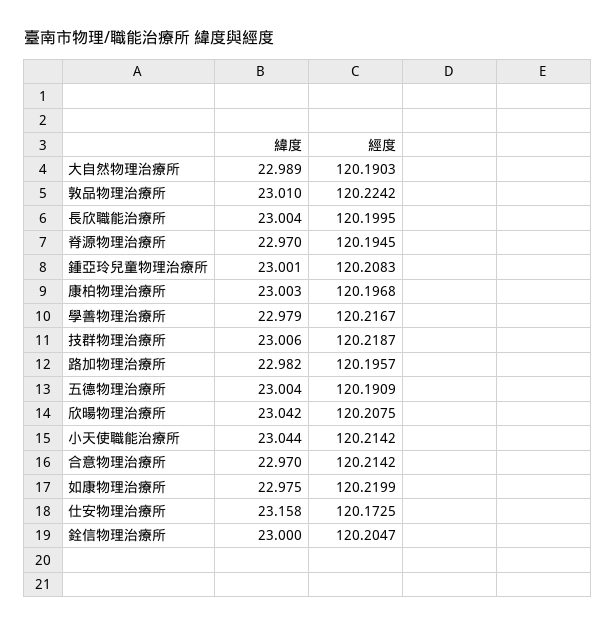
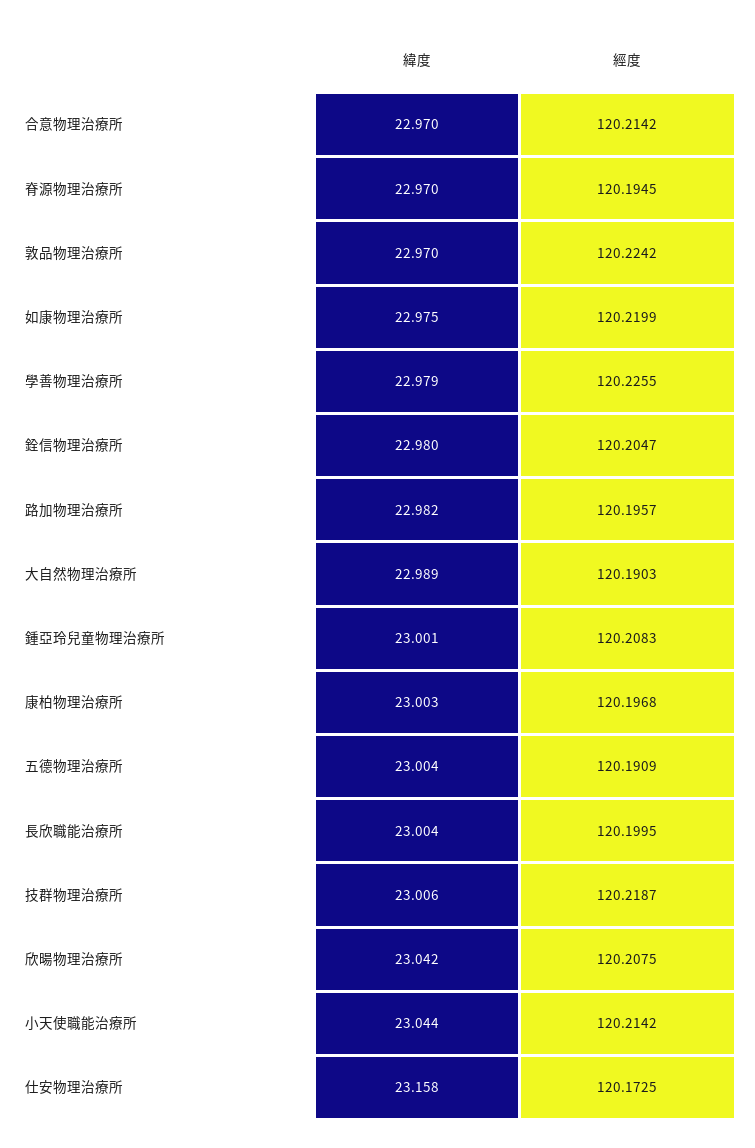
緯度, 敦品物理治療所: 23.01 -> 22.97
經度, 學善物理治療所: 120.2167 -> 120.2255
緯度, 銓信物理治療所: 23 -> 22.98

